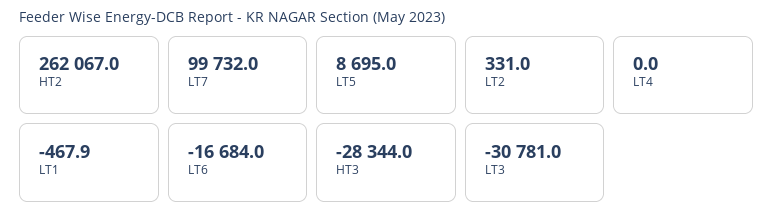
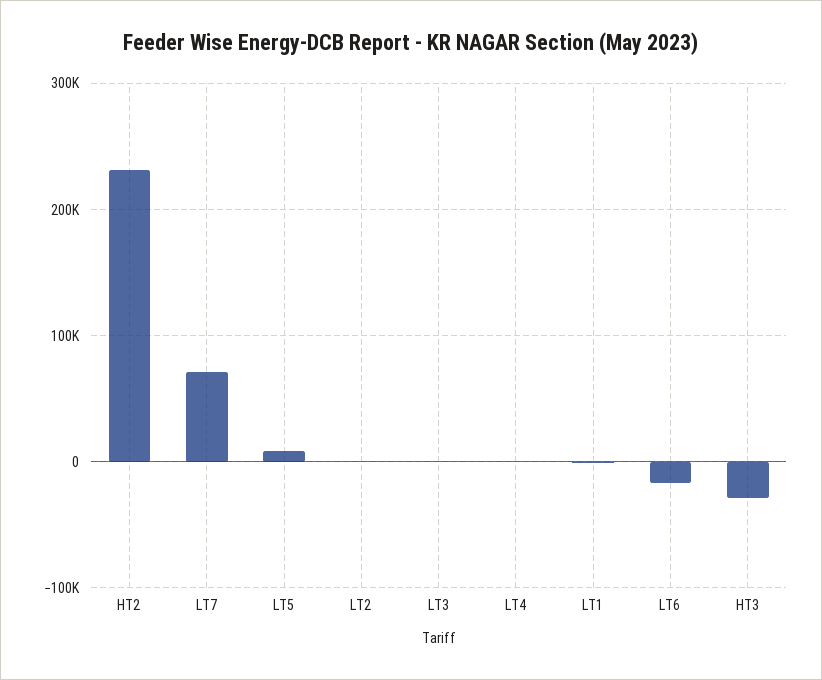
HT2: 262067 -> 230000
LT7: 99732 -> 70000
LT3: -30781 -> 0

